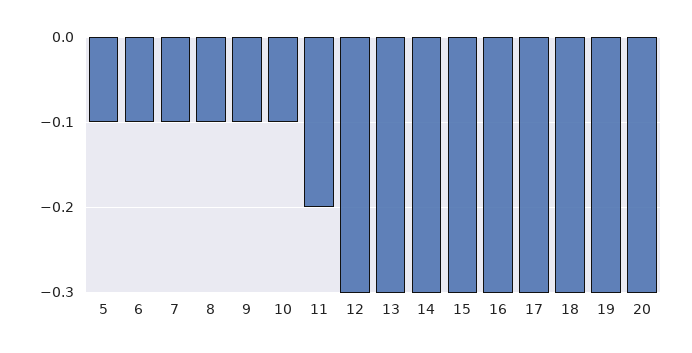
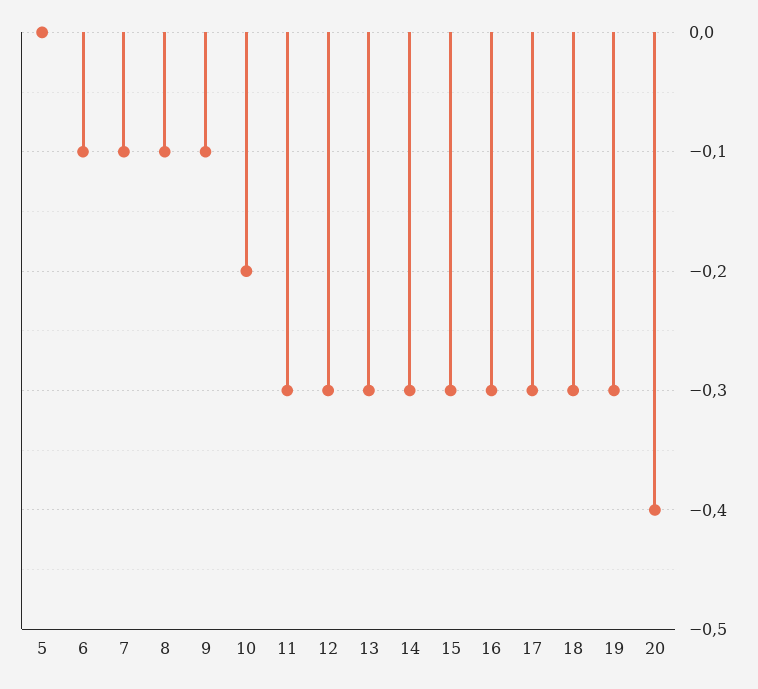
5: -0.1 -> 0
10: -0.1 -> -0.2
11: -0.2 -> -0.3
20: -0.3 -> -0.4

